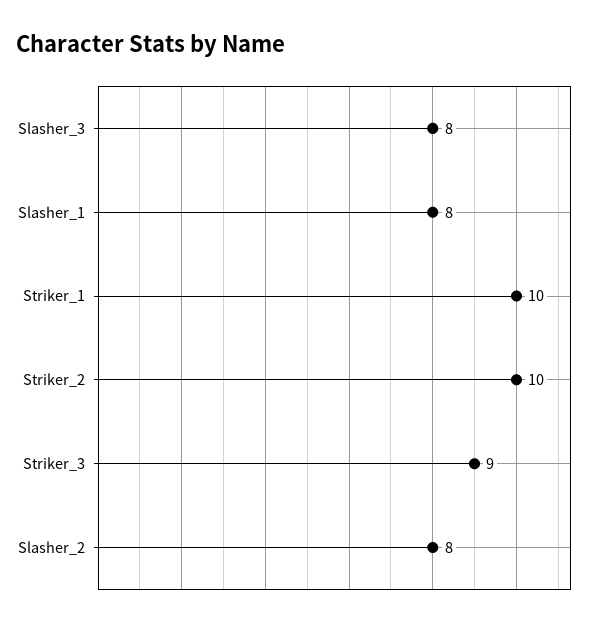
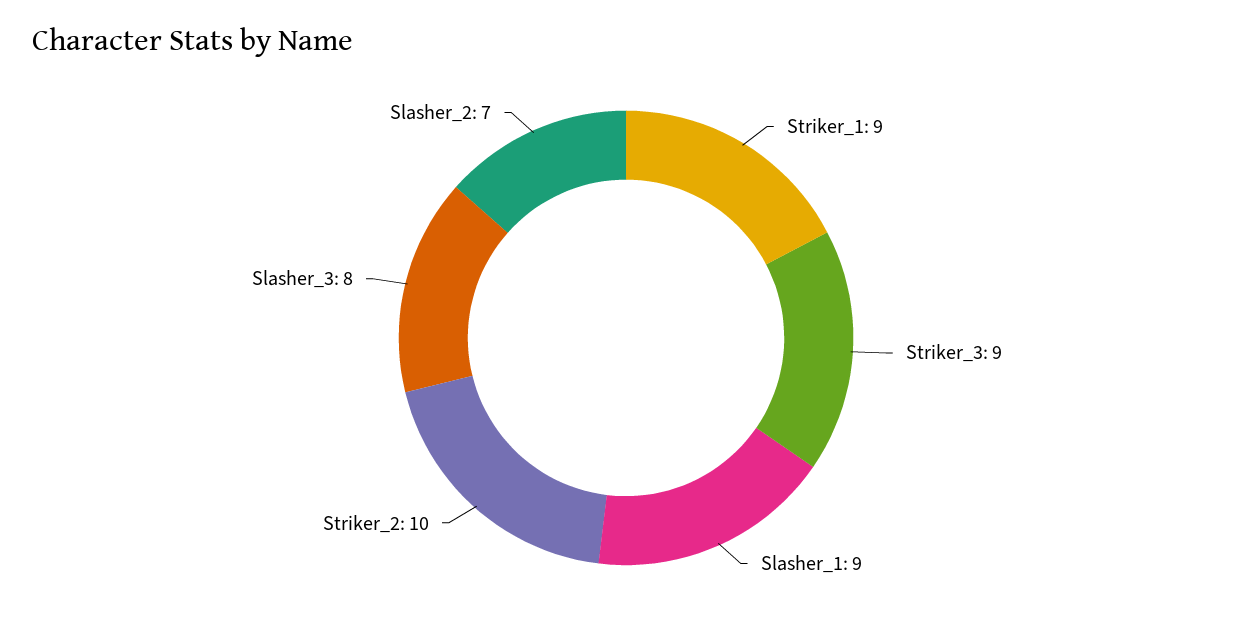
Slasher_1: 8 -> 9
Striker_1: 10 -> 9
Slasher_2: 8 -> 7

